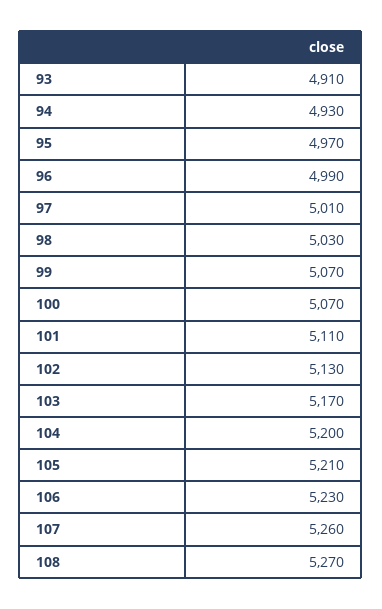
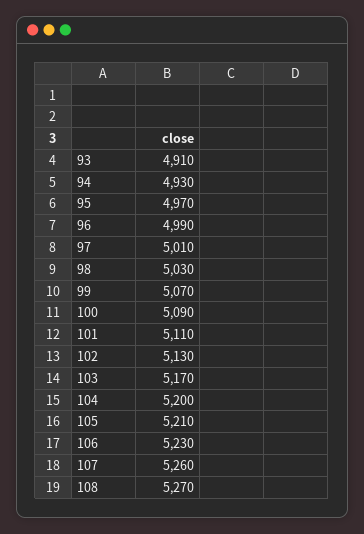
100: 5070 -> 5090

